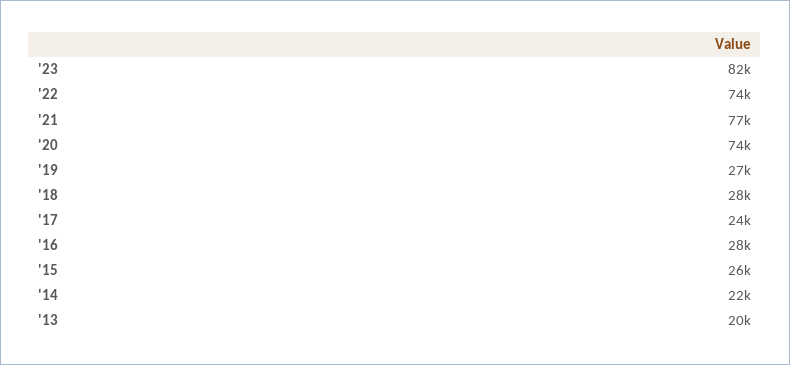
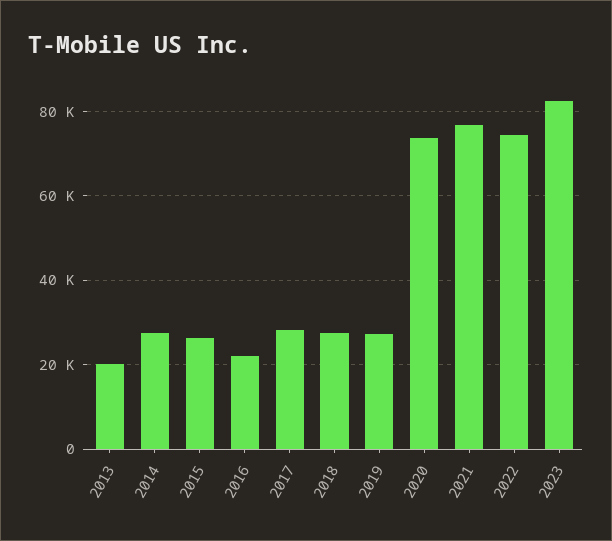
'17: 24000 -> 28000
'16: 28000 -> 22000
'14: 22000 -> 28000

